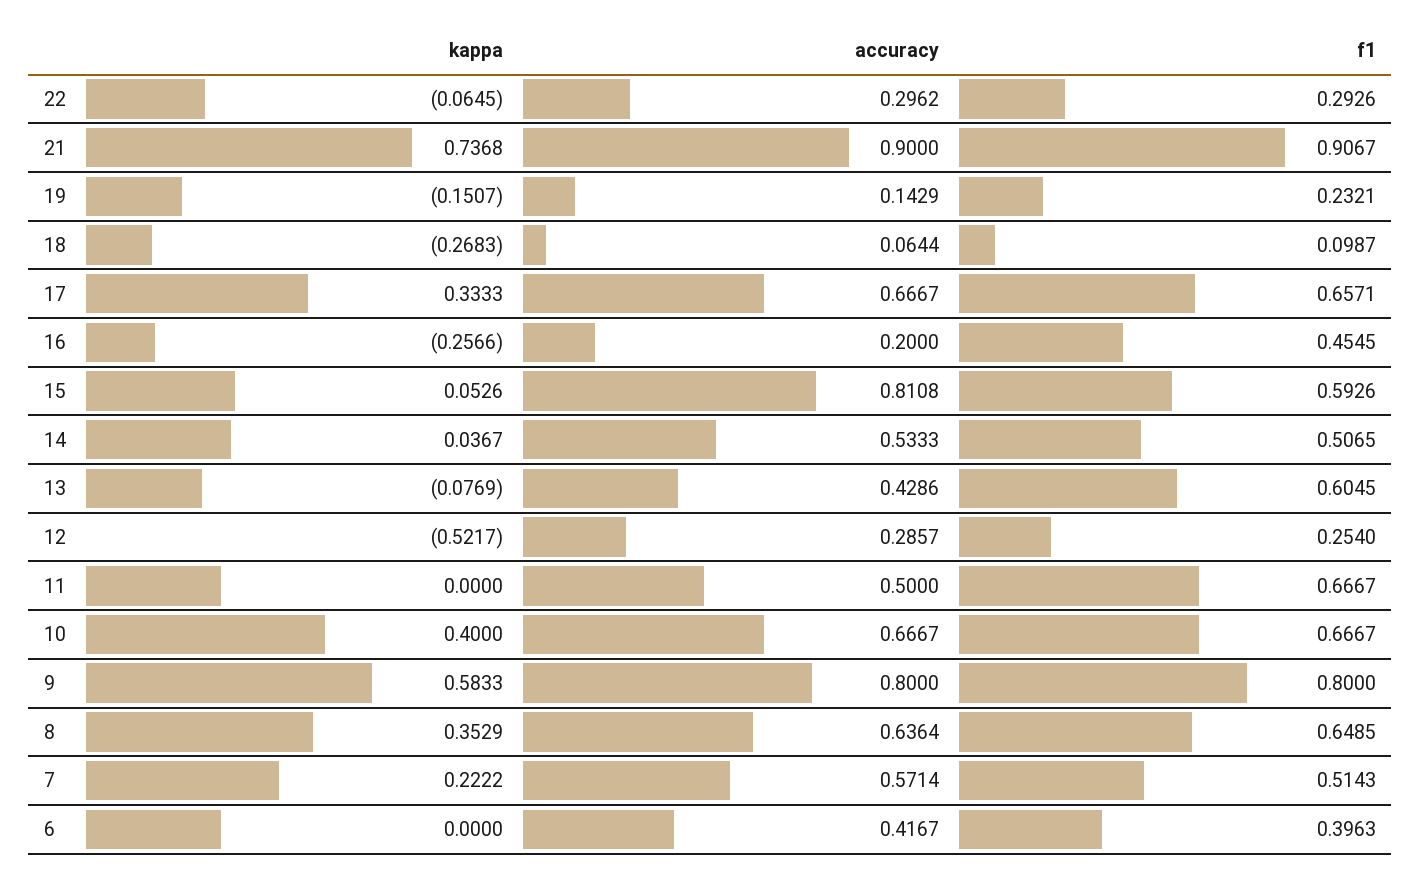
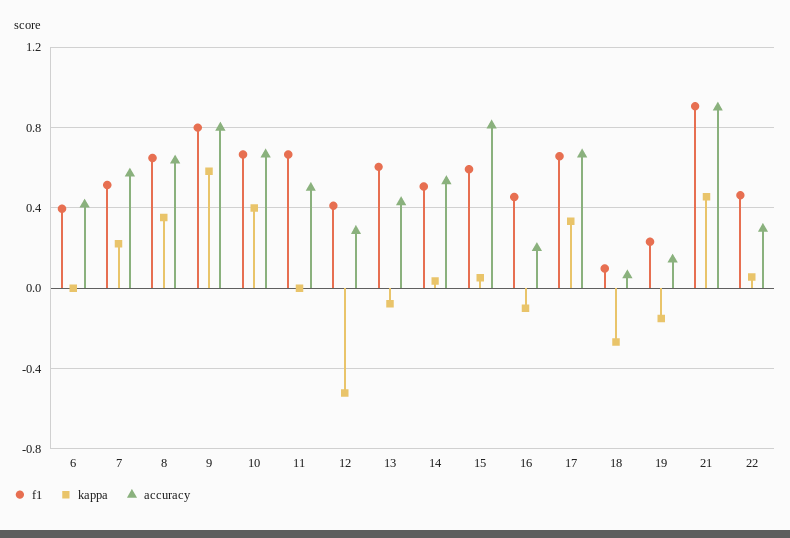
kappa, 22: -0.0645 -> 0.05
f1, 22: 0.2926 -> 0.45
kappa, 21: 0.7368 -> 0.45
kappa, 16: -0.2566 -> -0.1
f1, 12: 0.254 -> 0.4

